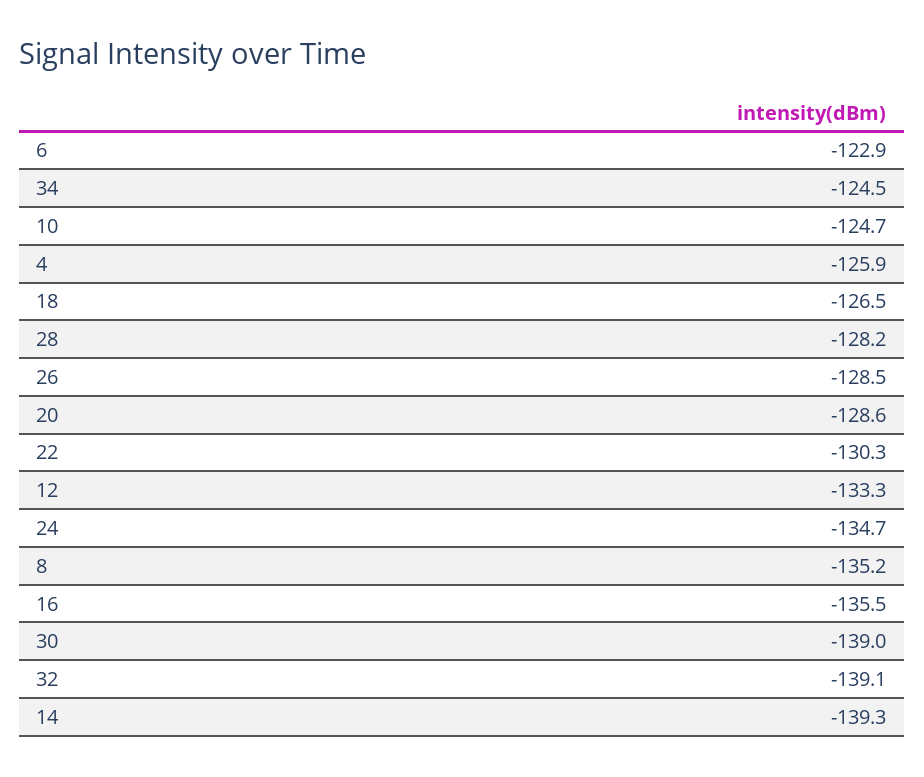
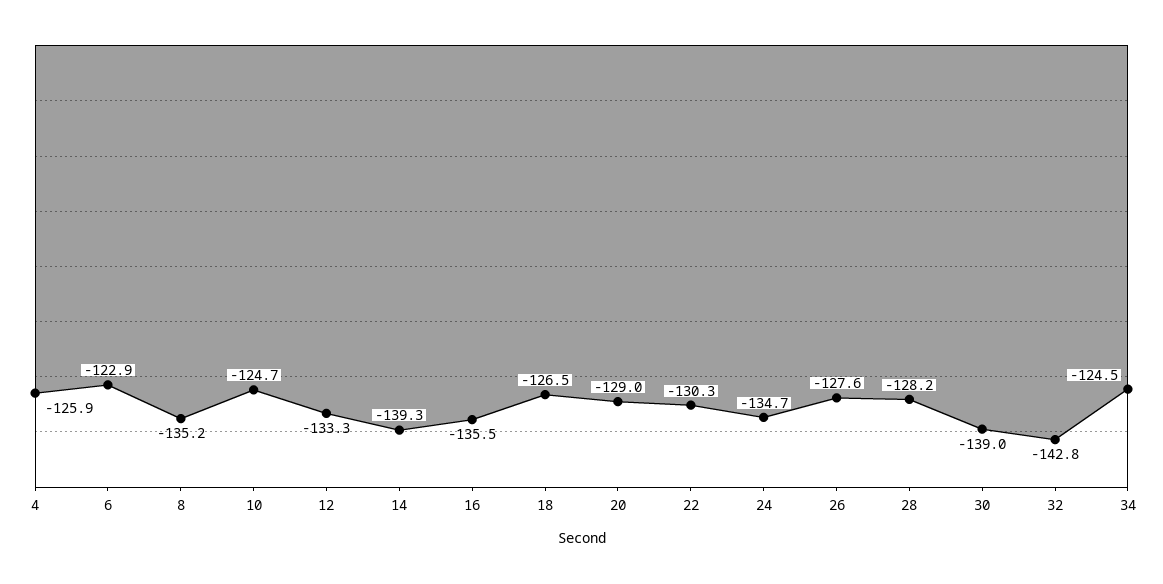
26: -128.5 -> -127.6
20: -128.6 -> -129
32: -139.1 -> -142.8

